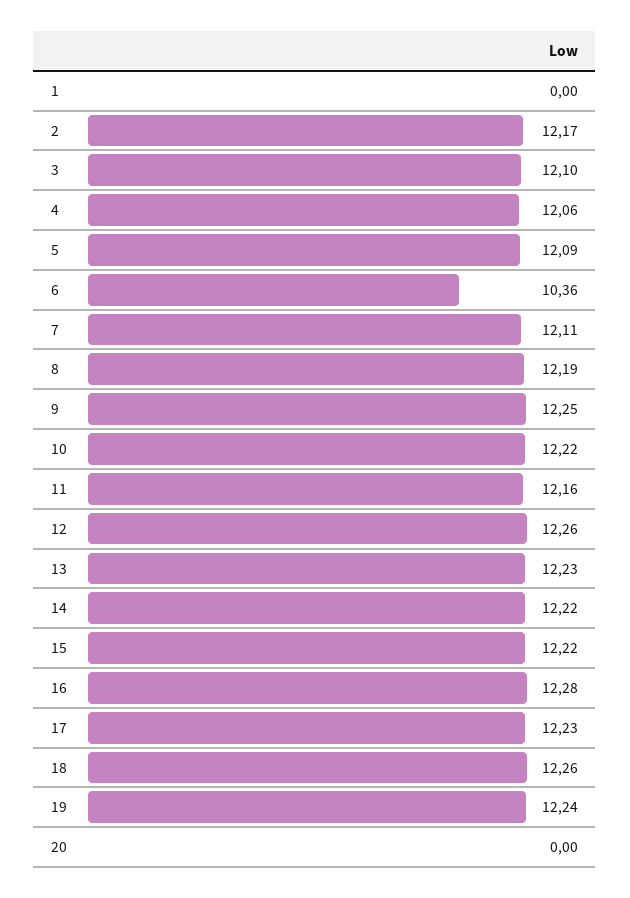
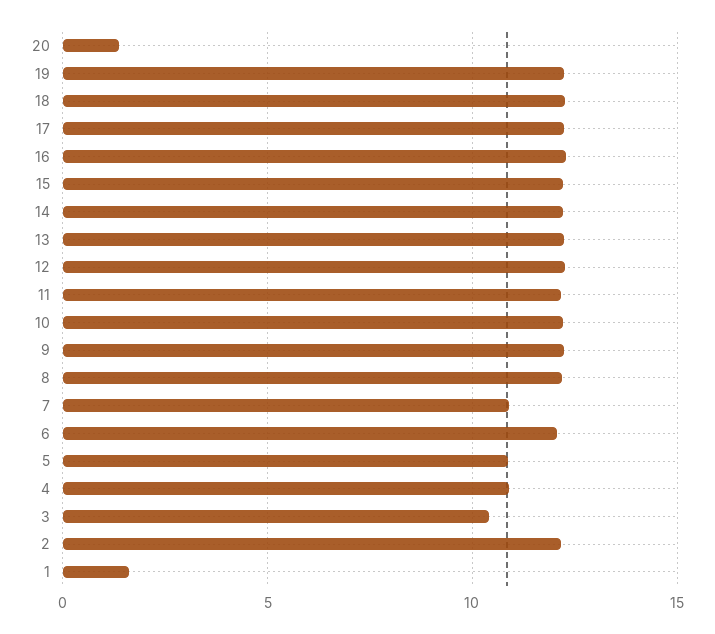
1: 0 -> 1.5
3: 12.1 -> 10.5
4: 12.06 -> 11
5: 12.09 -> 11
6: 10.36 -> 12
7: 12.11 -> 11
20: 0 -> 1.5

